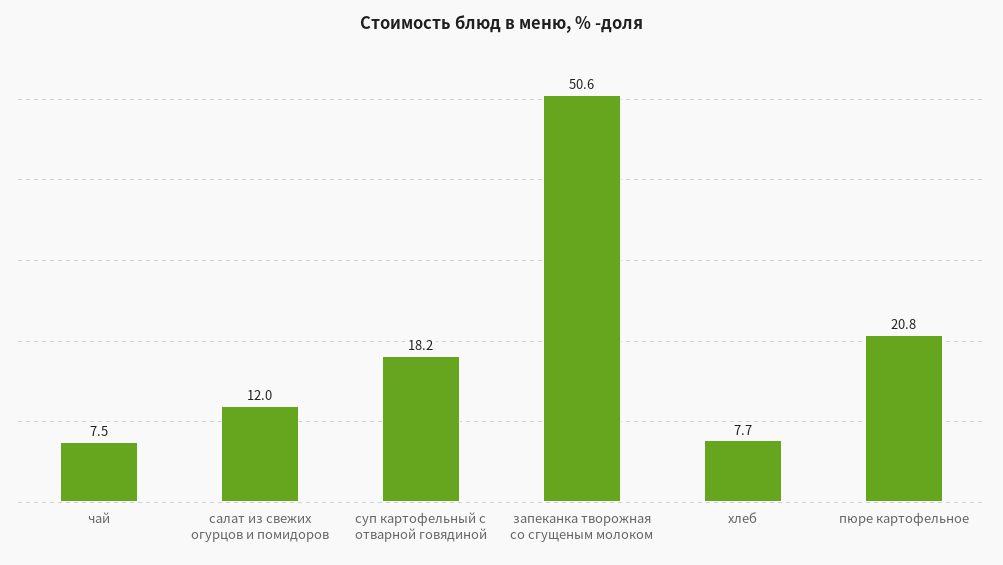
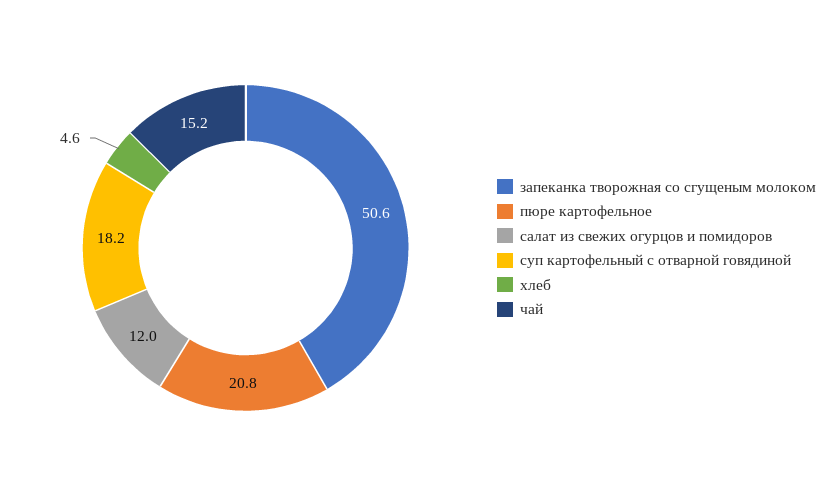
чай: 7.5 -> 15.2
хлеб: 7.7 -> 4.6

